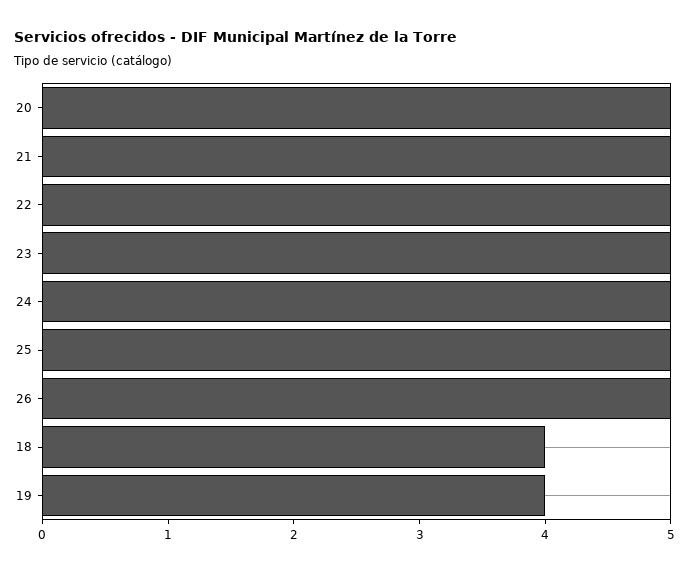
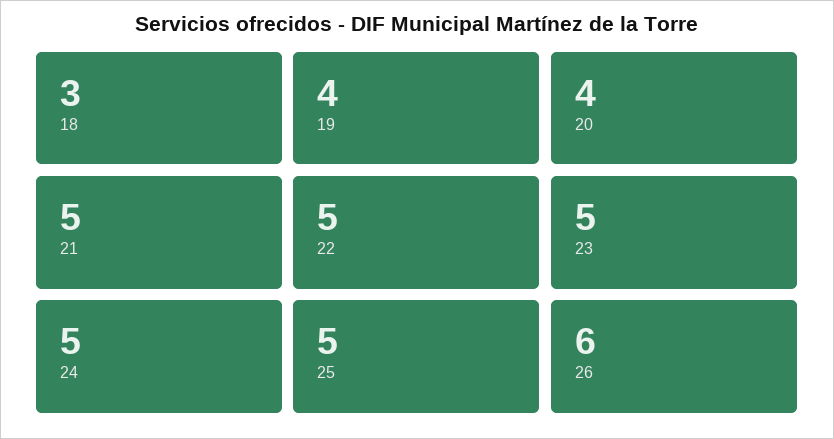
20: 5 -> 4
26: 5 -> 6
18: 4 -> 3

